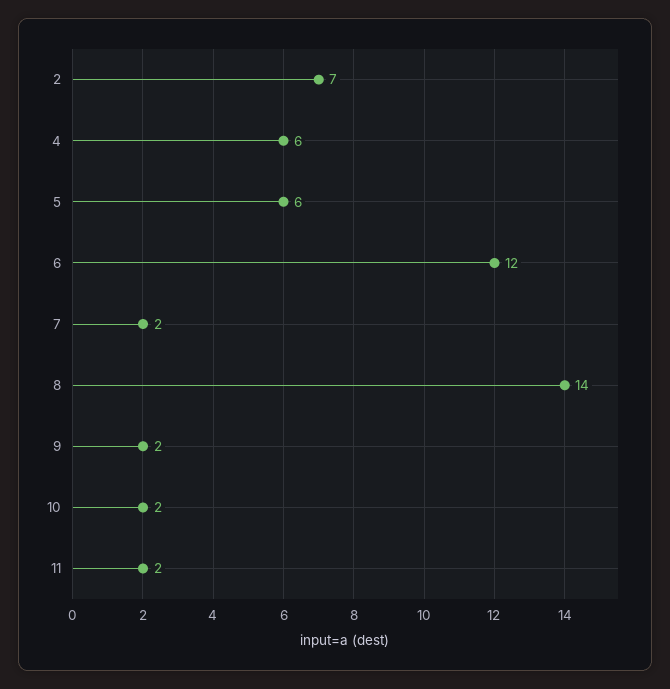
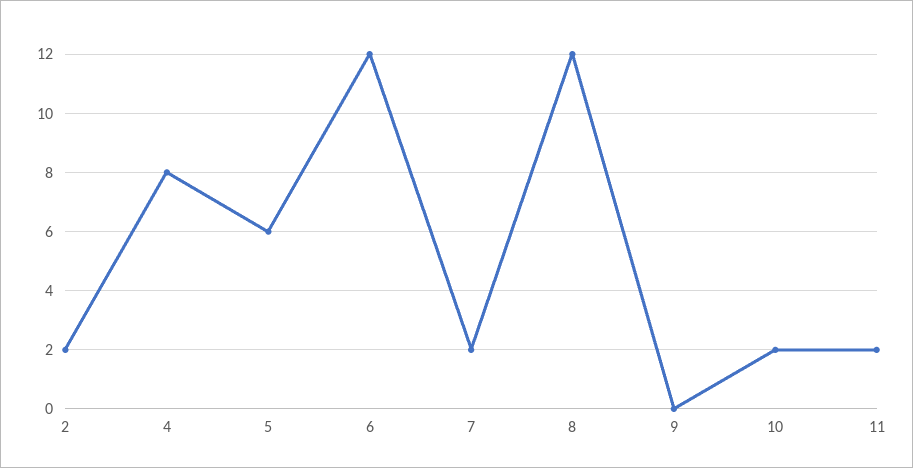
2: 7 -> 2
4: 6 -> 8
8: 14 -> 12
9: 2 -> 0

